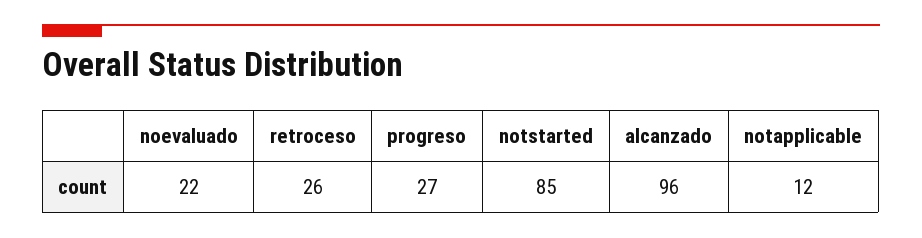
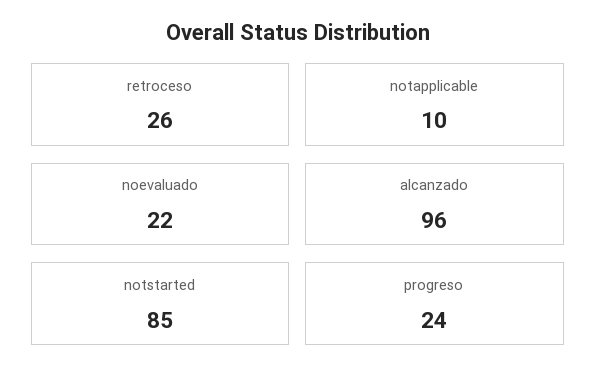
progreso: 27 -> 24
notapplicable: 12 -> 10

